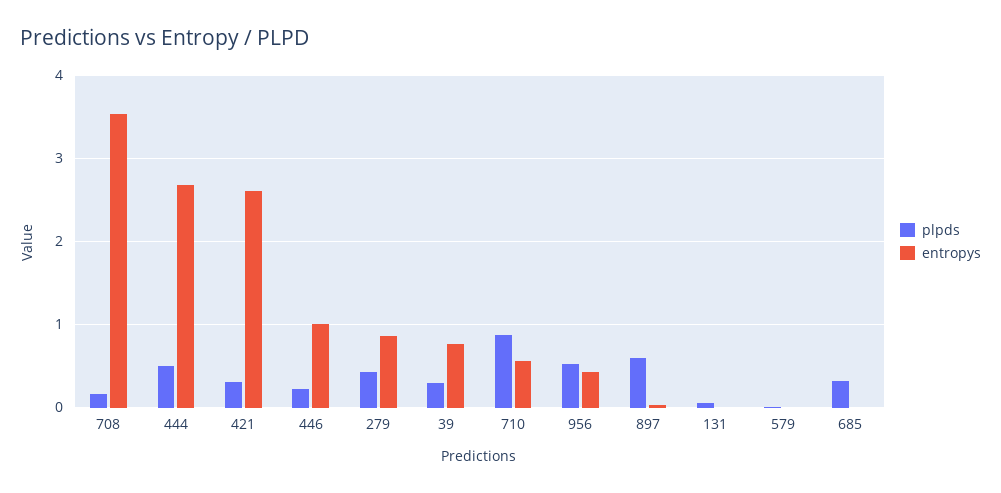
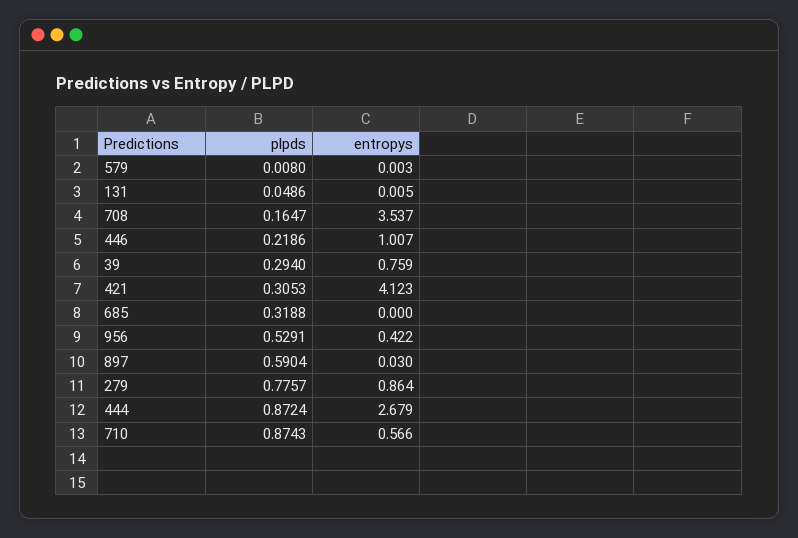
plpds, 444: 0.5 -> 0.8724
entropys, 421: 2.6 -> 4.123
plpds, 279: 0.4 -> 0.7757

